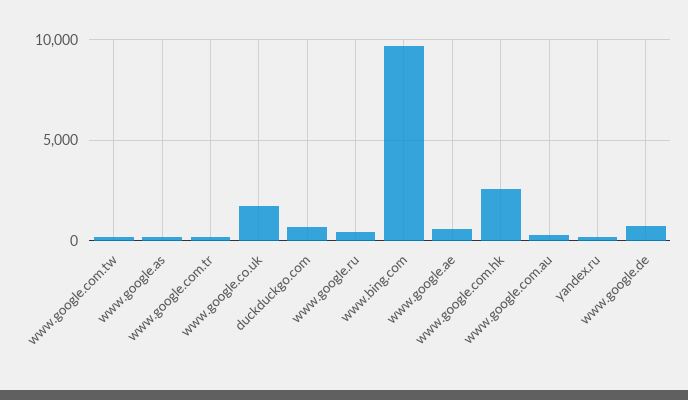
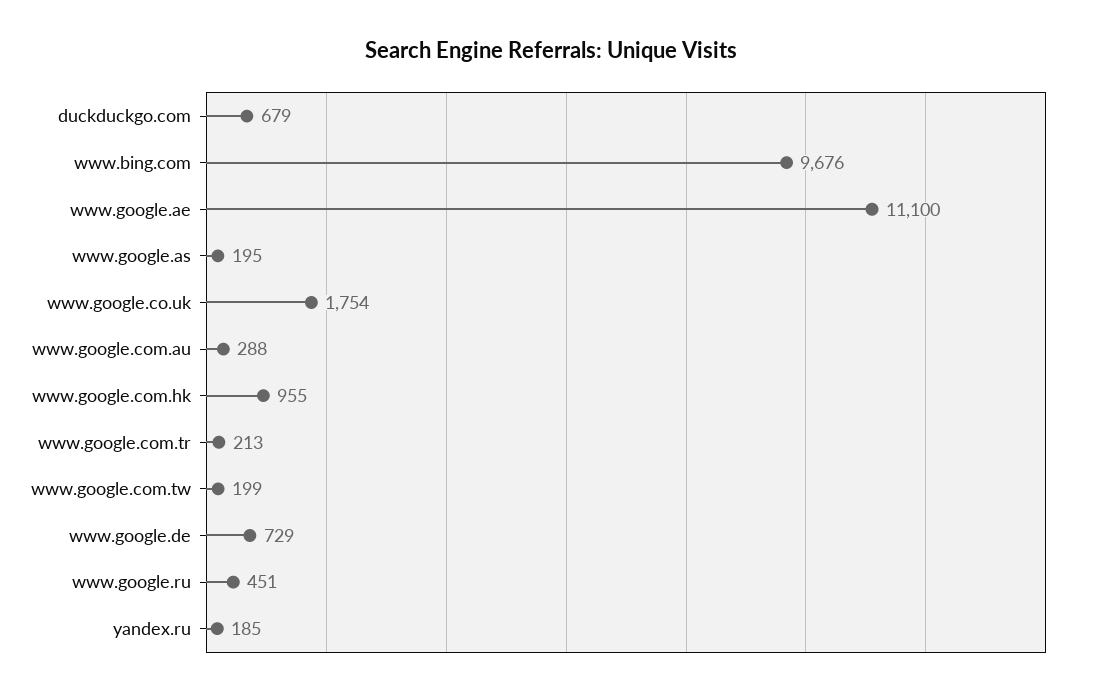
www.google.ae: 500 -> 11100
www.google.com.hk: 2500 -> 955

